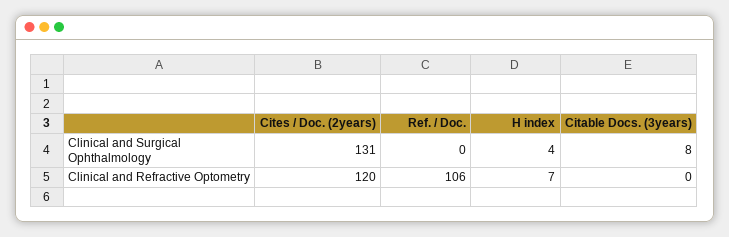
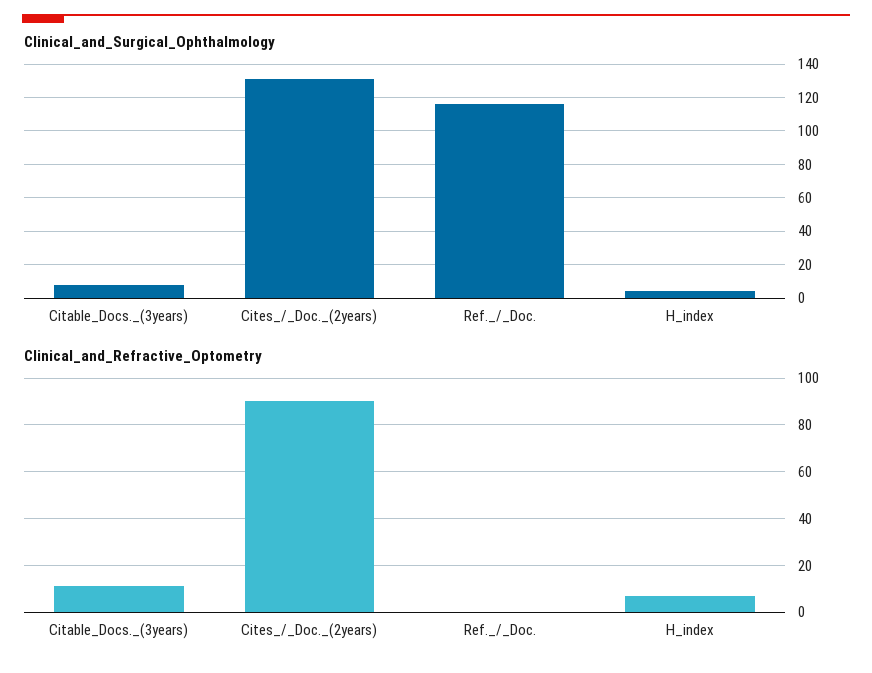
Clinical and Surgical Ophthalmology, Ref. / Doc.: 0 -> 115
Clinical and Refractive Optometry, Cites / Doc. (2years): 120 -> 90
Clinical and Refractive Optometry, Ref. / Doc.: 106 -> 0
Clinical and Refractive Optometry, Citable Docs. (3years): 0 -> 10

